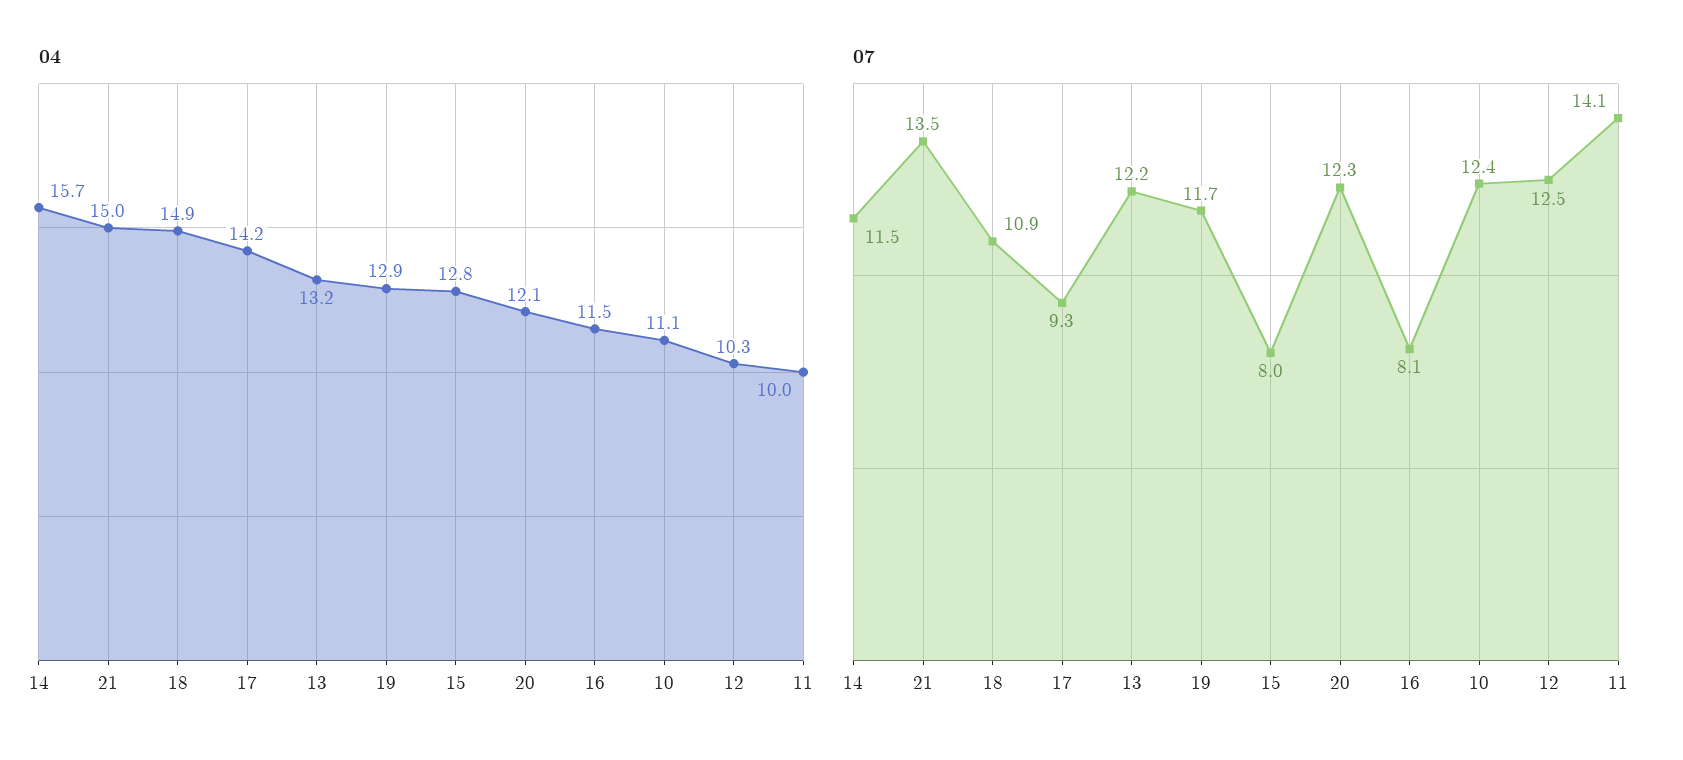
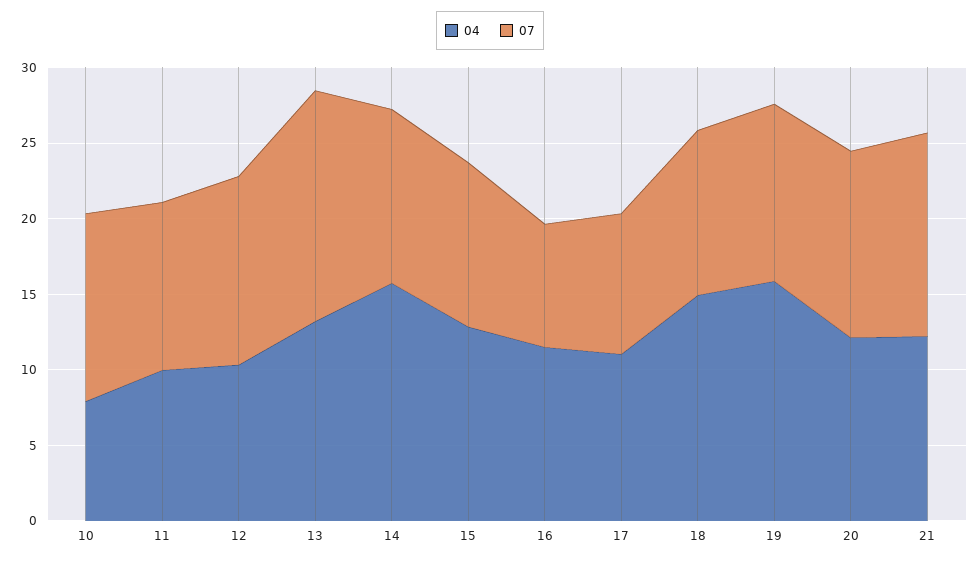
04, 21: 15 -> 12
04, 17: 14.2 -> 11
04, 19: 12.9 -> 16
04, 10: 11.1 -> 8
07, 13: 12.2 -> 15
07, 15: 8 -> 11
07, 11: 14.1 -> 11

